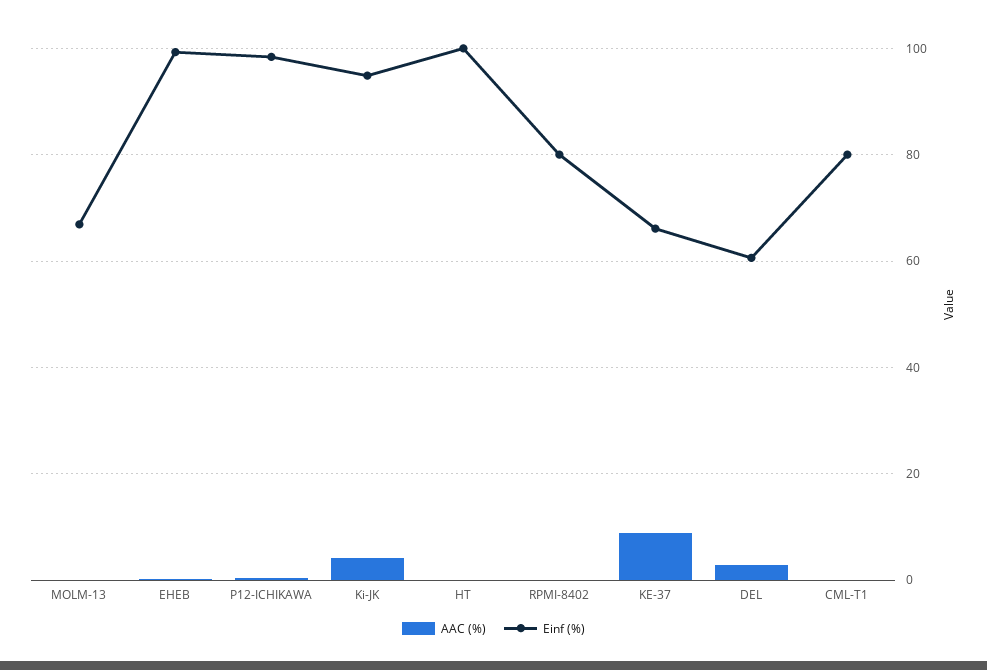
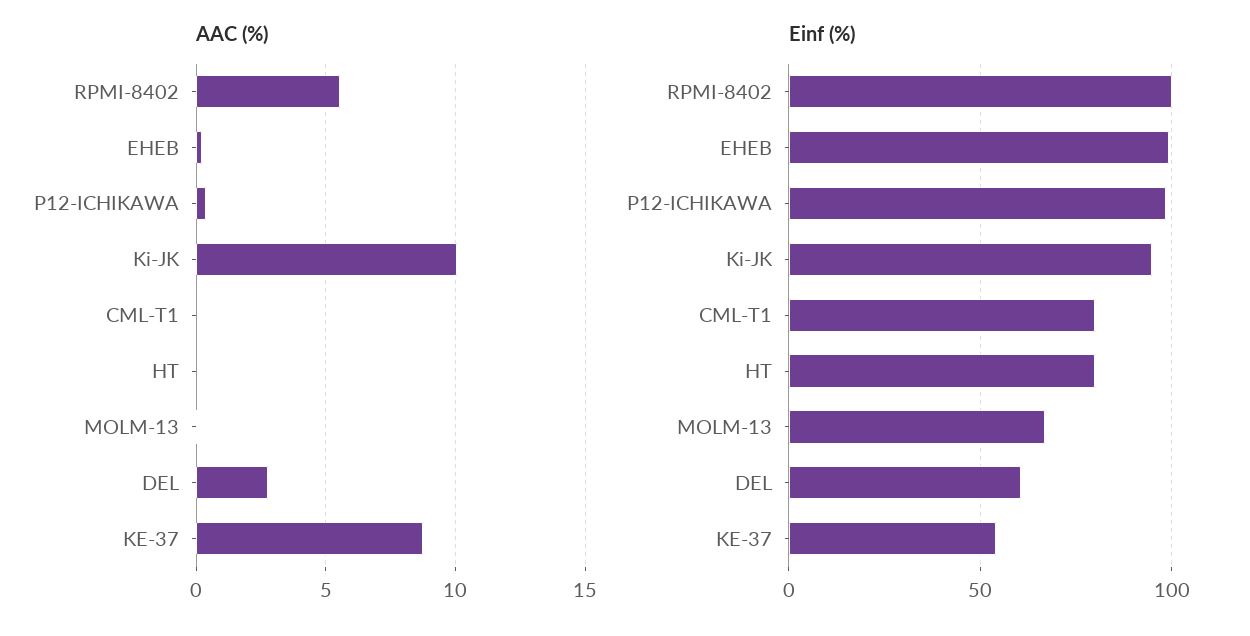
AAC (%), Ki-JK: 4 -> 10
Einf (%), HT: 100 -> 80
AAC (%), RPMI-8402: 0 -> 5.5
Einf (%), RPMI-8402: 80 -> 100
Einf (%), KE-37: 66 -> 55

